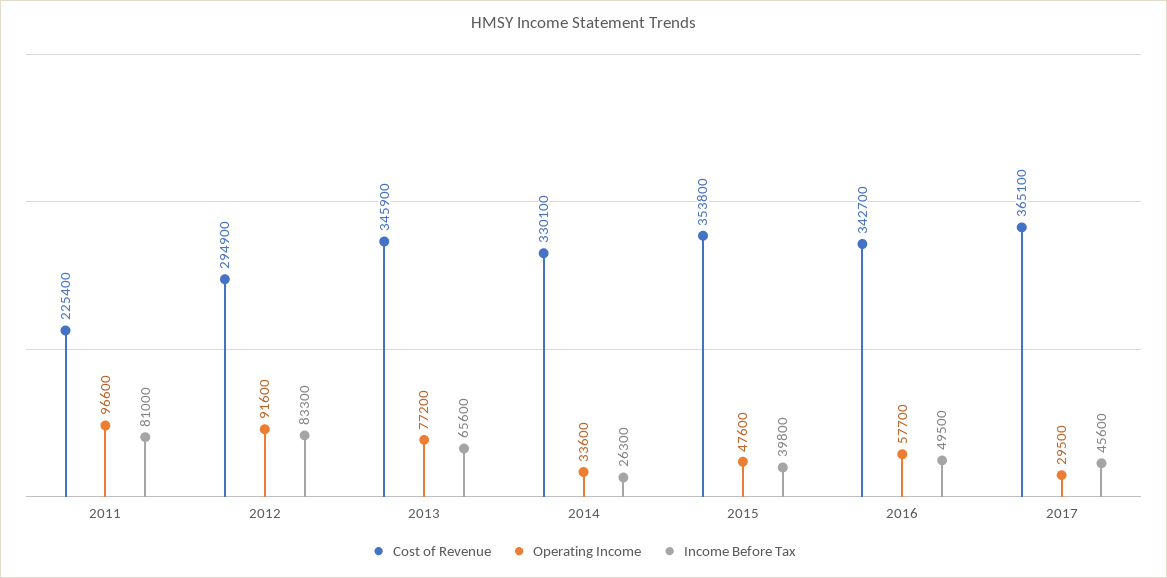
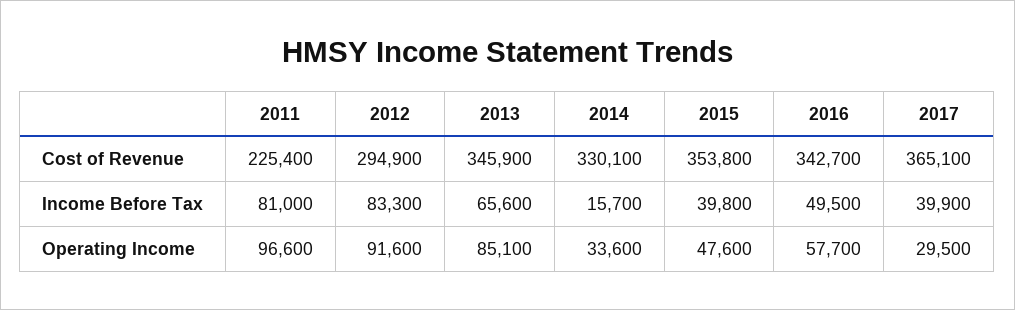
Operating Income, 2013: 77200 -> 85100
Income Before Tax, 2014: 26300 -> 15700
Income Before Tax, 2017: 45600 -> 39900

